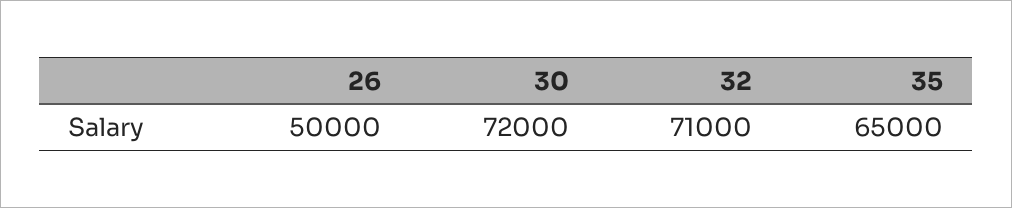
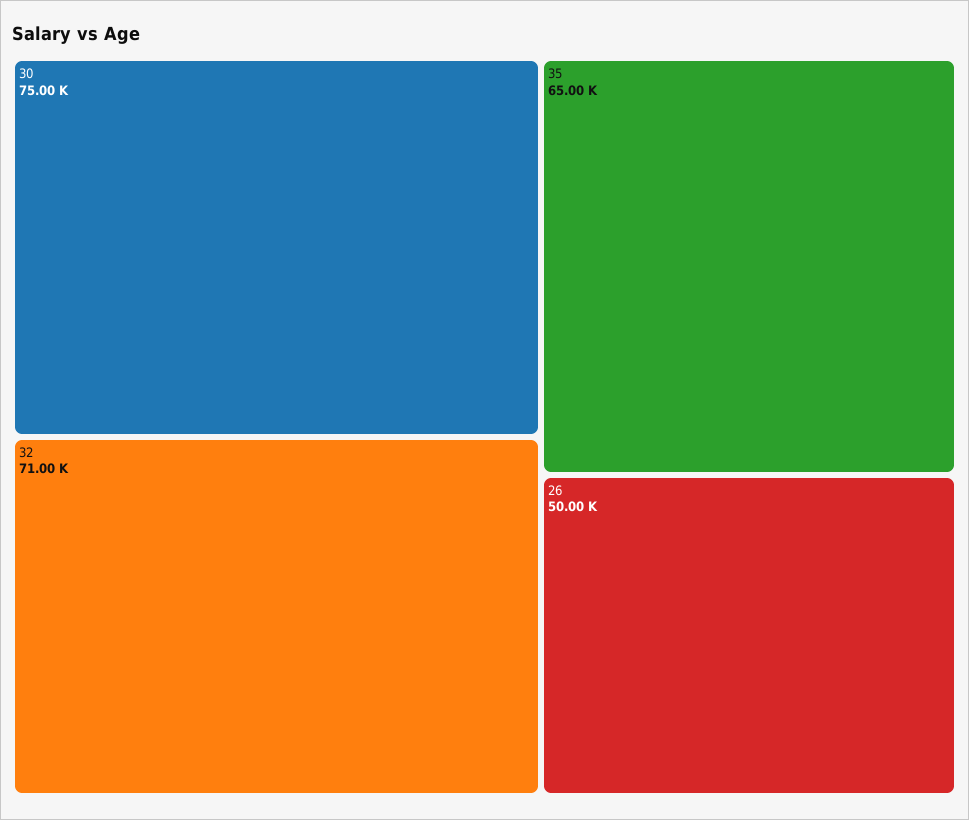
30: 72000 -> 75000

